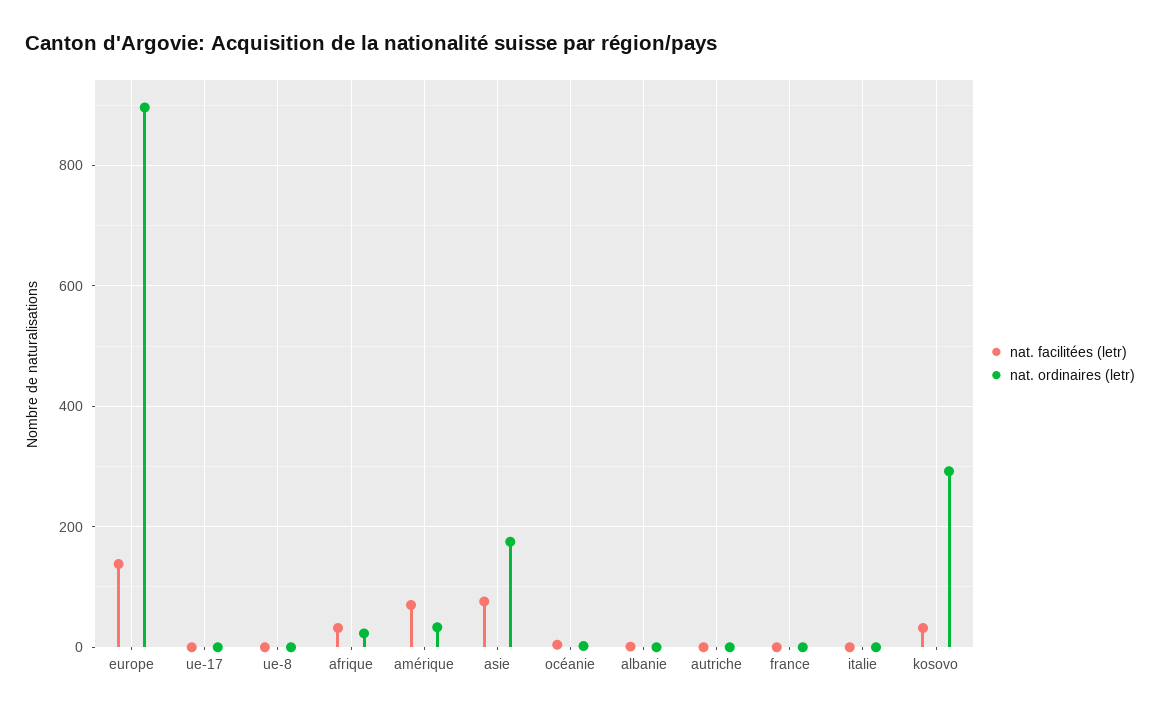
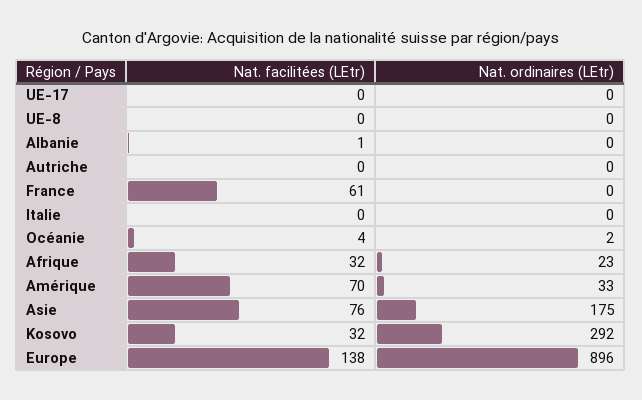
nat. facilitées (letr), france: 0 -> 61

